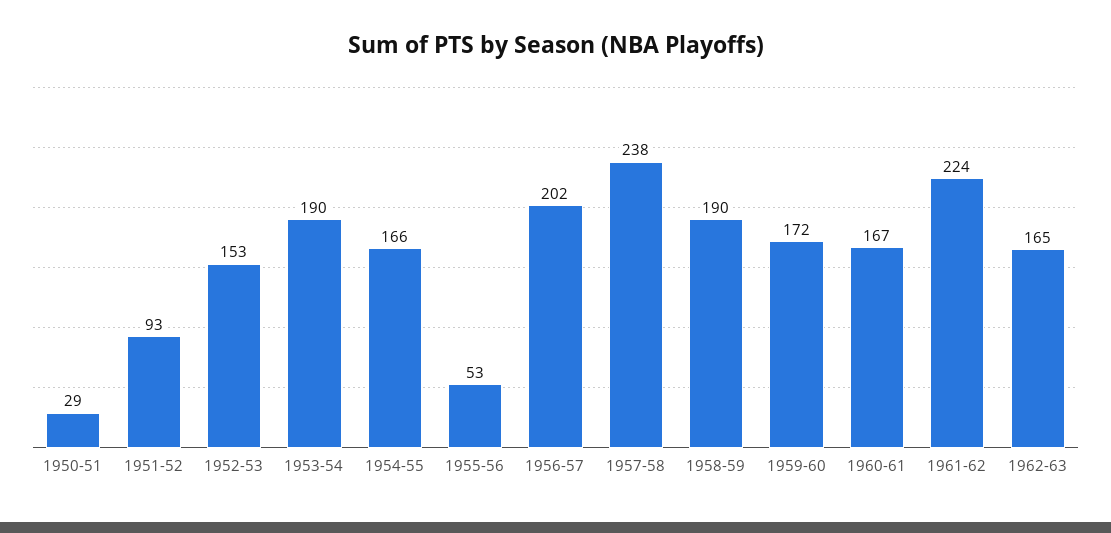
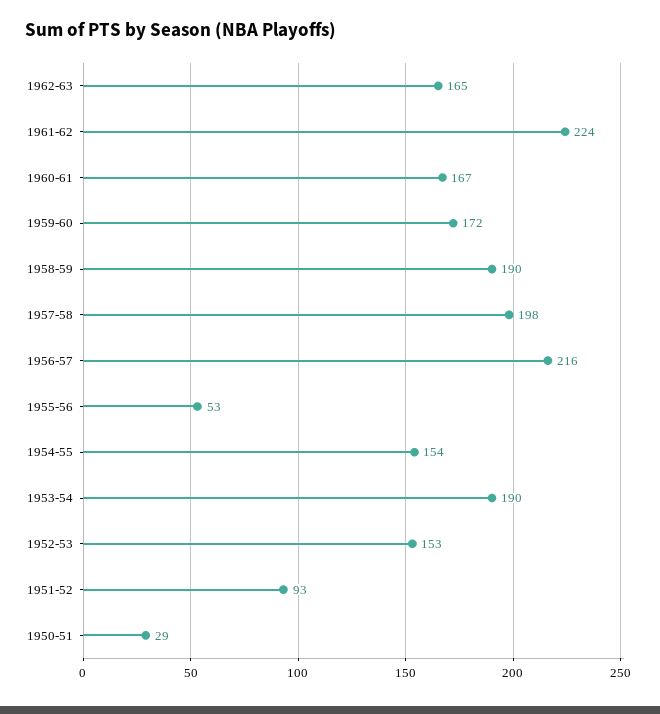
1954-55: 166 -> 154
1956-57: 202 -> 216
1957-58: 238 -> 198

